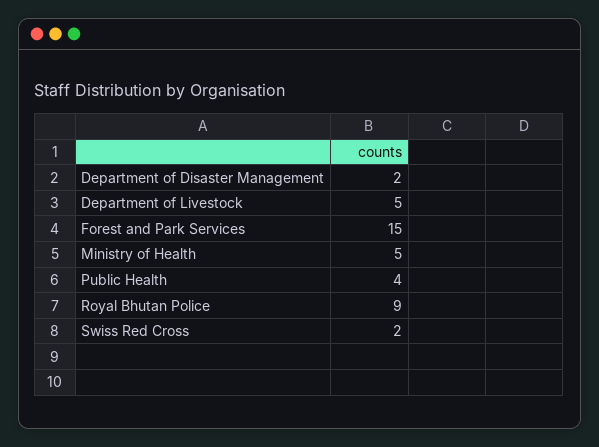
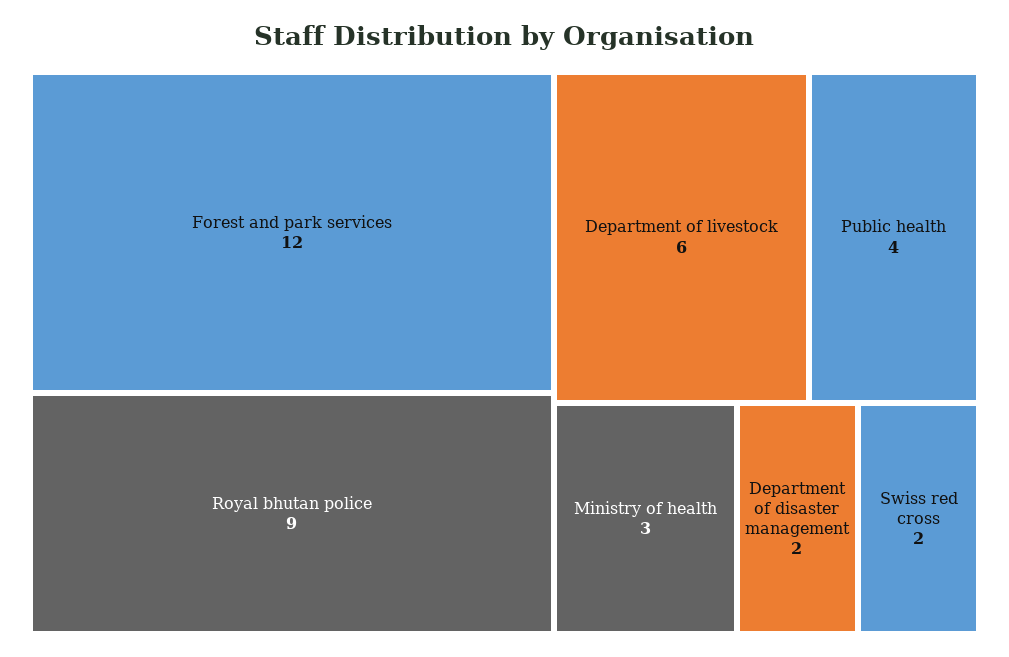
Department of Livestock: 5 -> 6
Forest and Park Services: 15 -> 12
Ministry of Health: 5 -> 3

